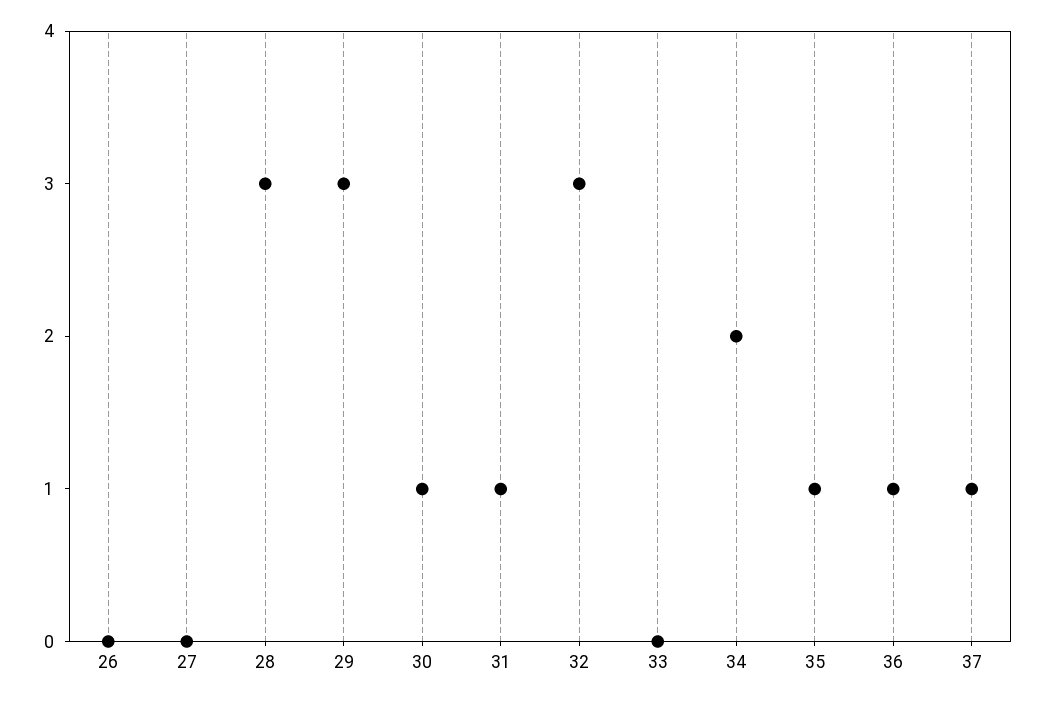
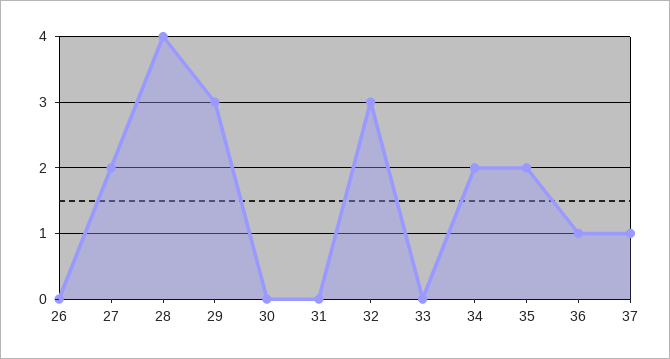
27: 0 -> 2
28: 3 -> 4
30: 1 -> 0
31: 1 -> 0
35: 1 -> 2

